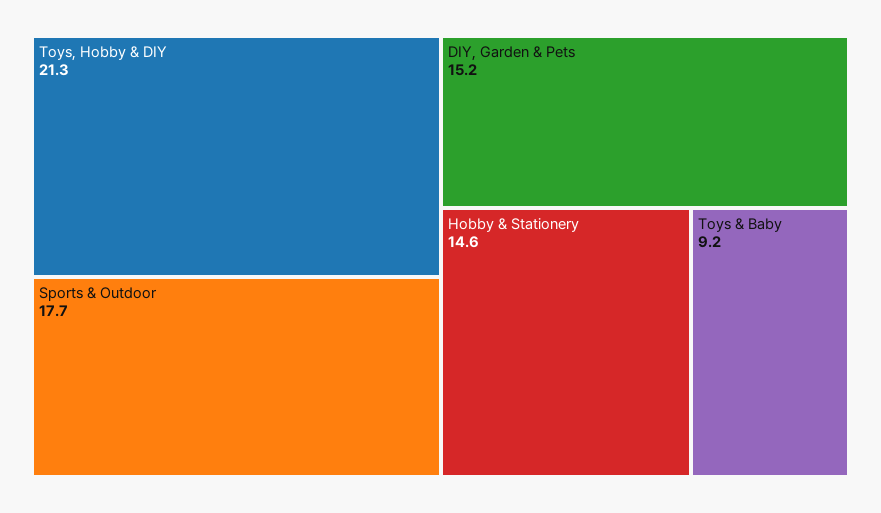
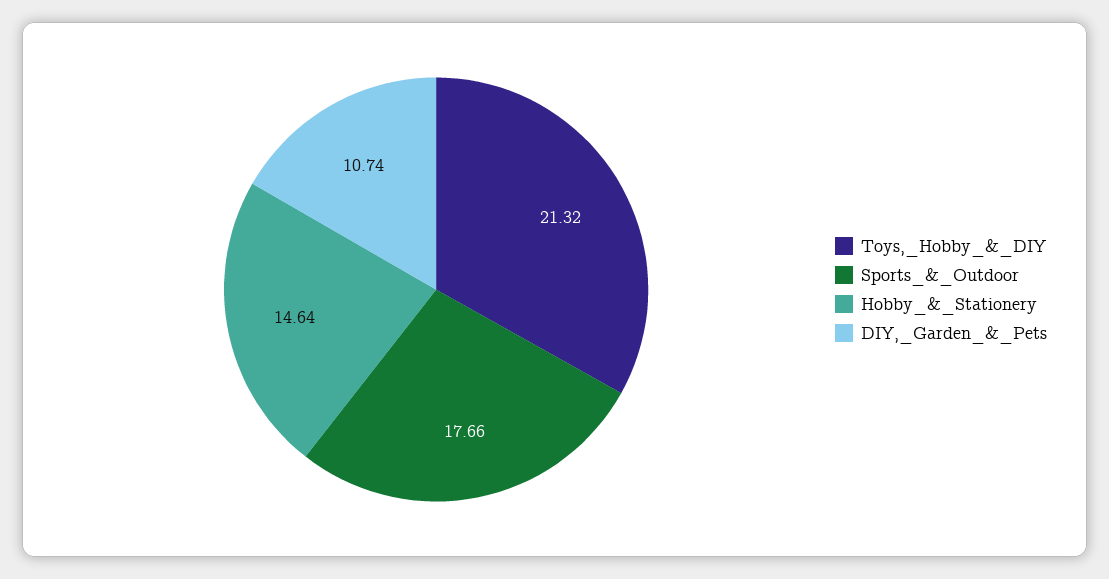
DIY, Garden & Pets: 15.2 -> 10.74
Toys & Baby: 9.2 -> none

